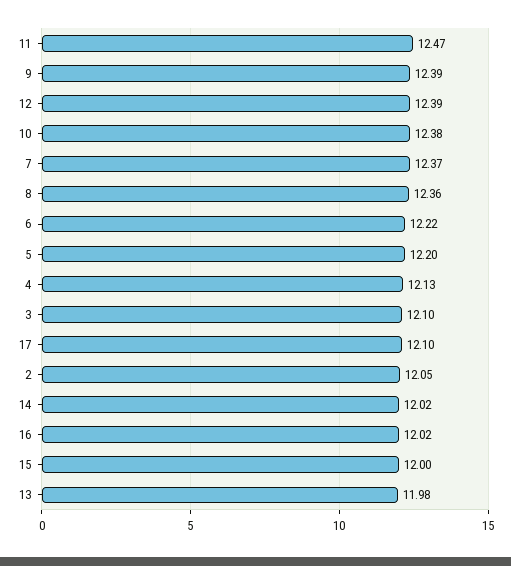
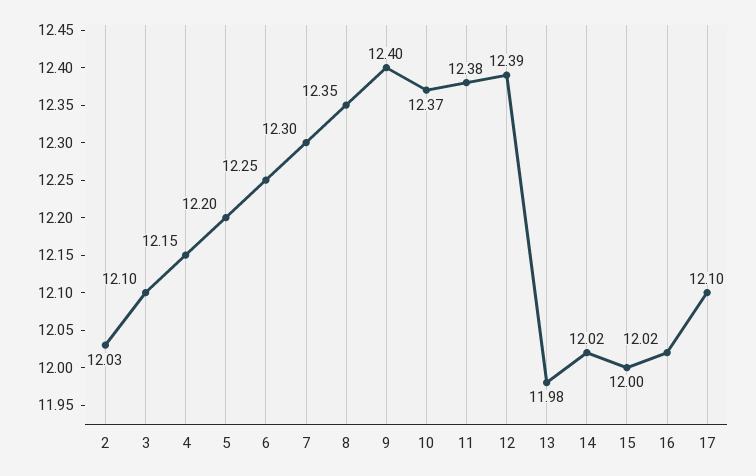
11: 12.47 -> 12.38
9: 12.39 -> 12.4
10: 12.38 -> 12.37
7: 12.37 -> 12.3
8: 12.36 -> 12.35
6: 12.22 -> 12.25
4: 12.13 -> 12.15
2: 12.05 -> 12.03

